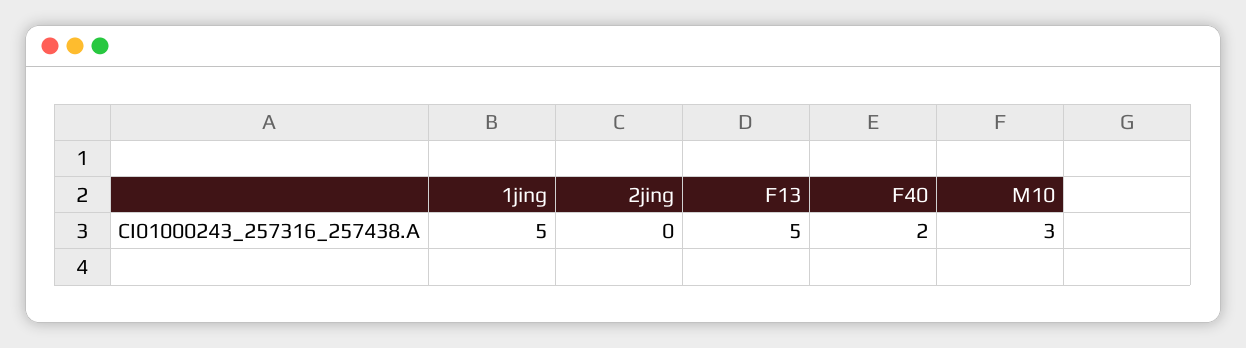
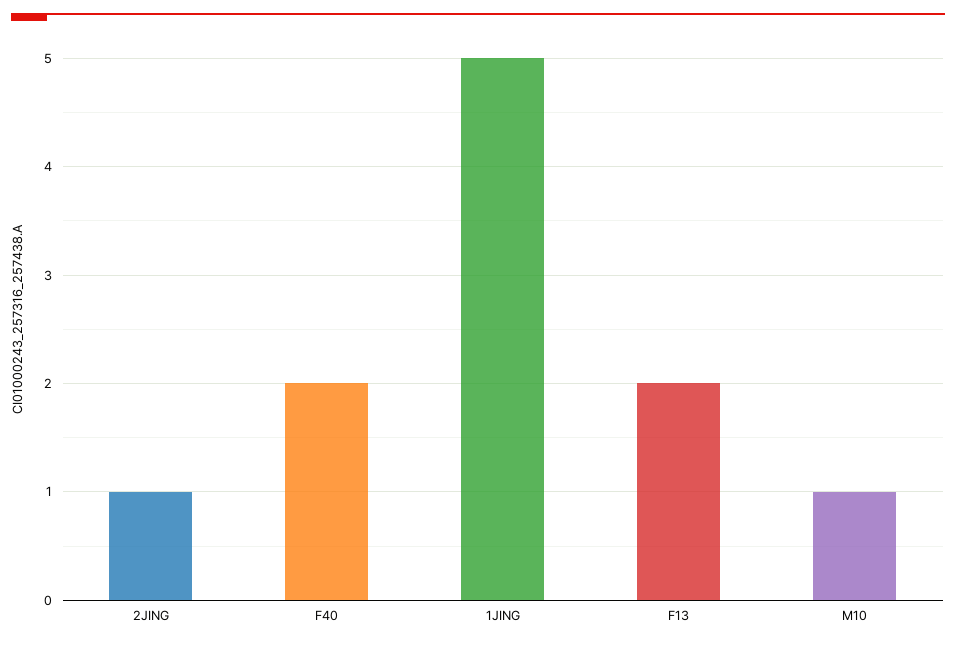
2jing: 0 -> 1
F13: 5 -> 2
M10: 3 -> 1

